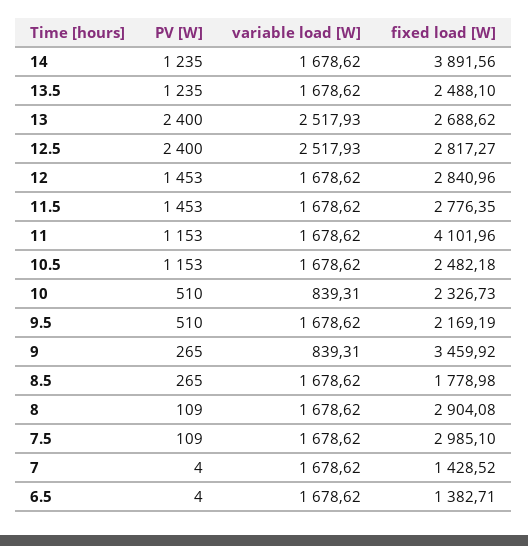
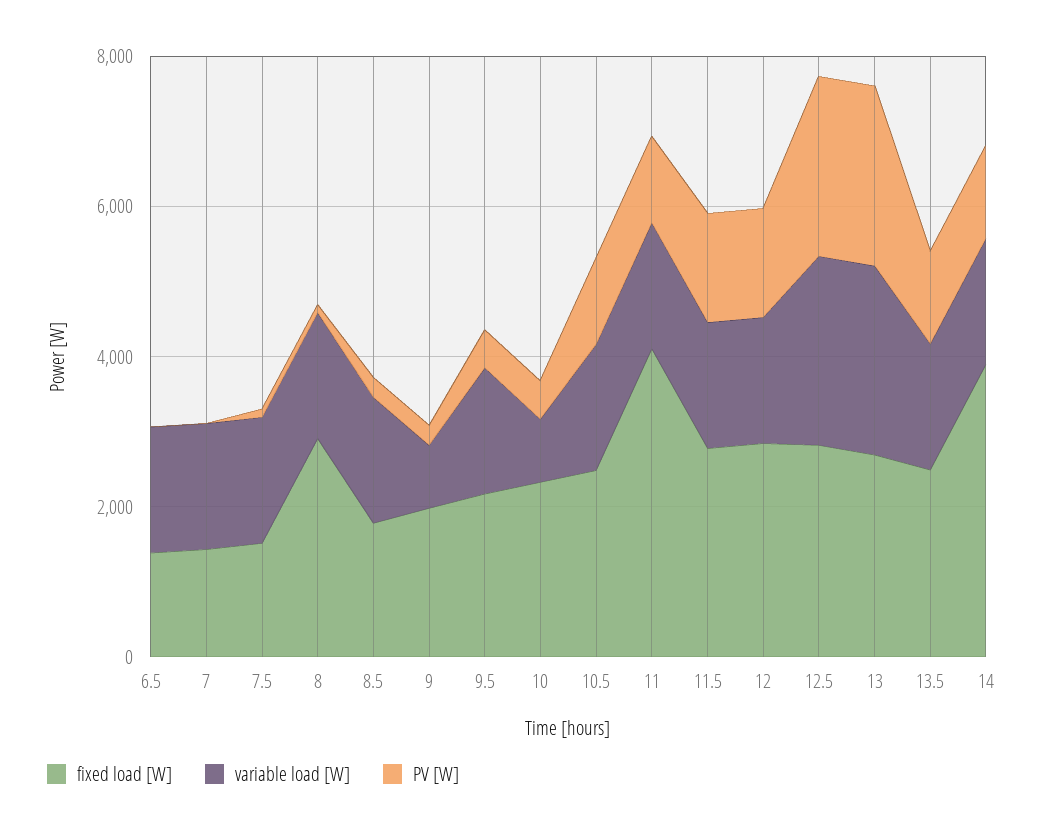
fixed load [W], 9: 3459.92 -> 2000
fixed load [W], 7.5: 2985.1 -> 1500

